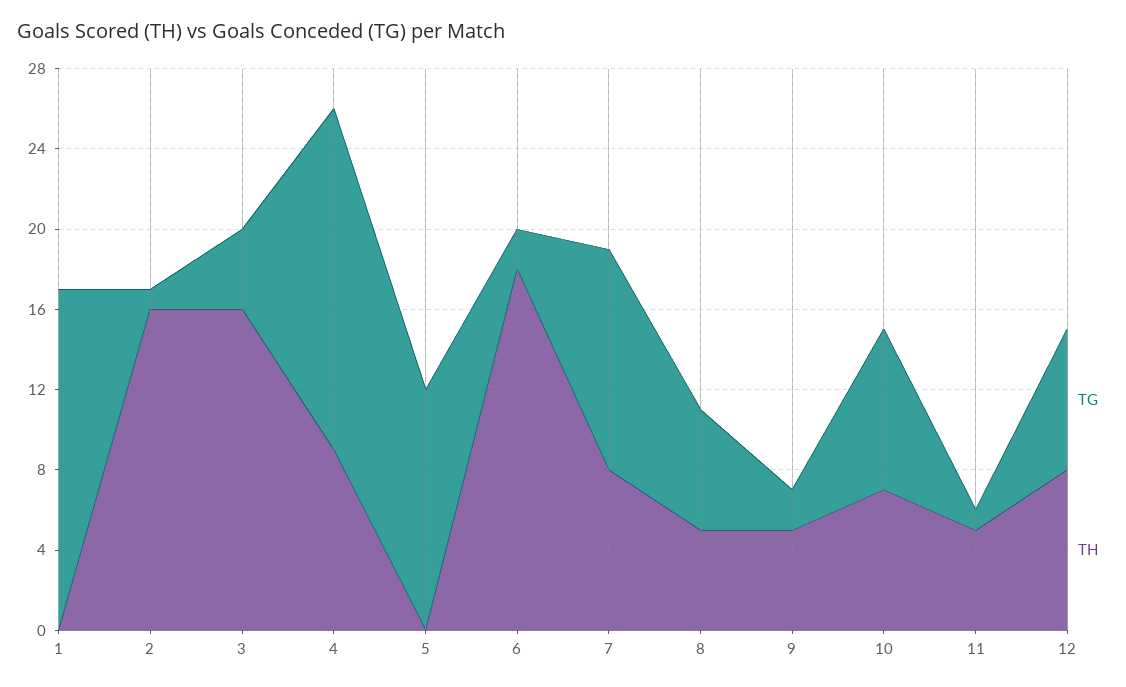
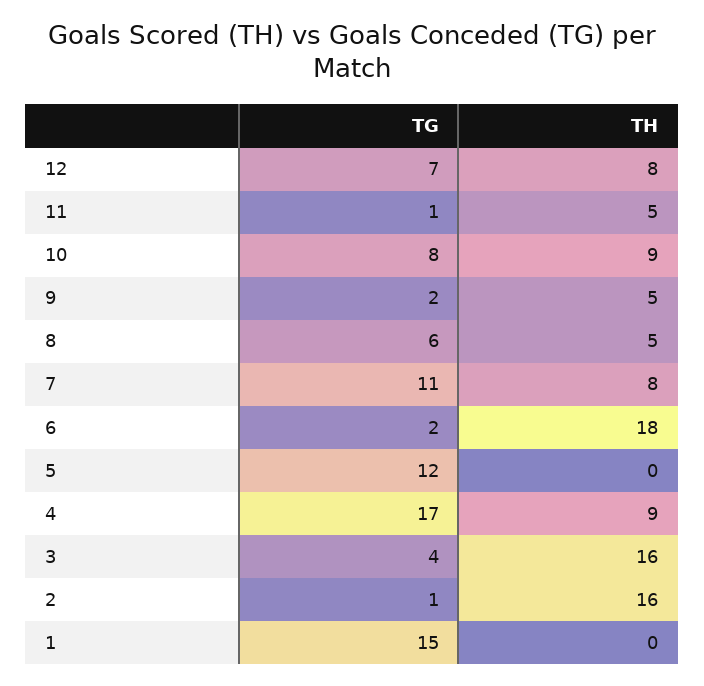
TG, 1: 17 -> 15
TH, 10: 7 -> 9

